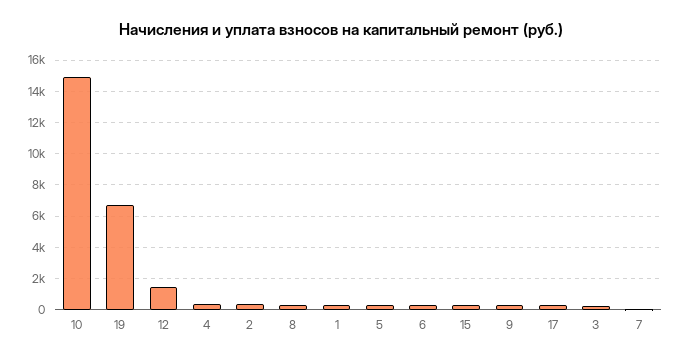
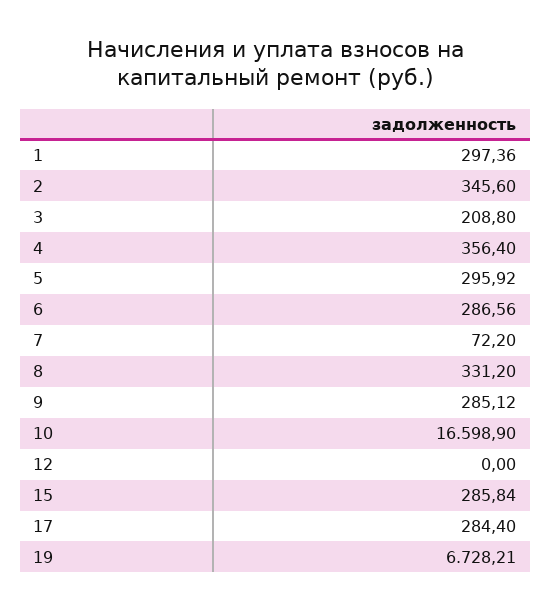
10: 15000 -> 16598.9
12: 1500 -> 0

